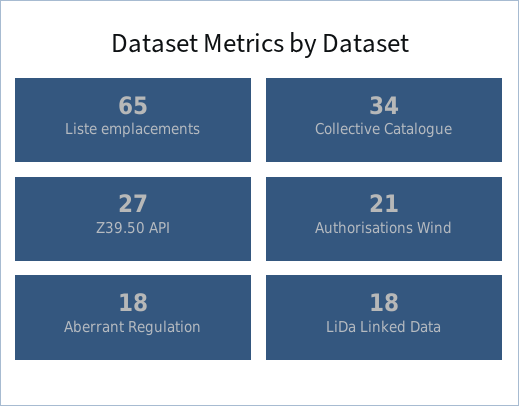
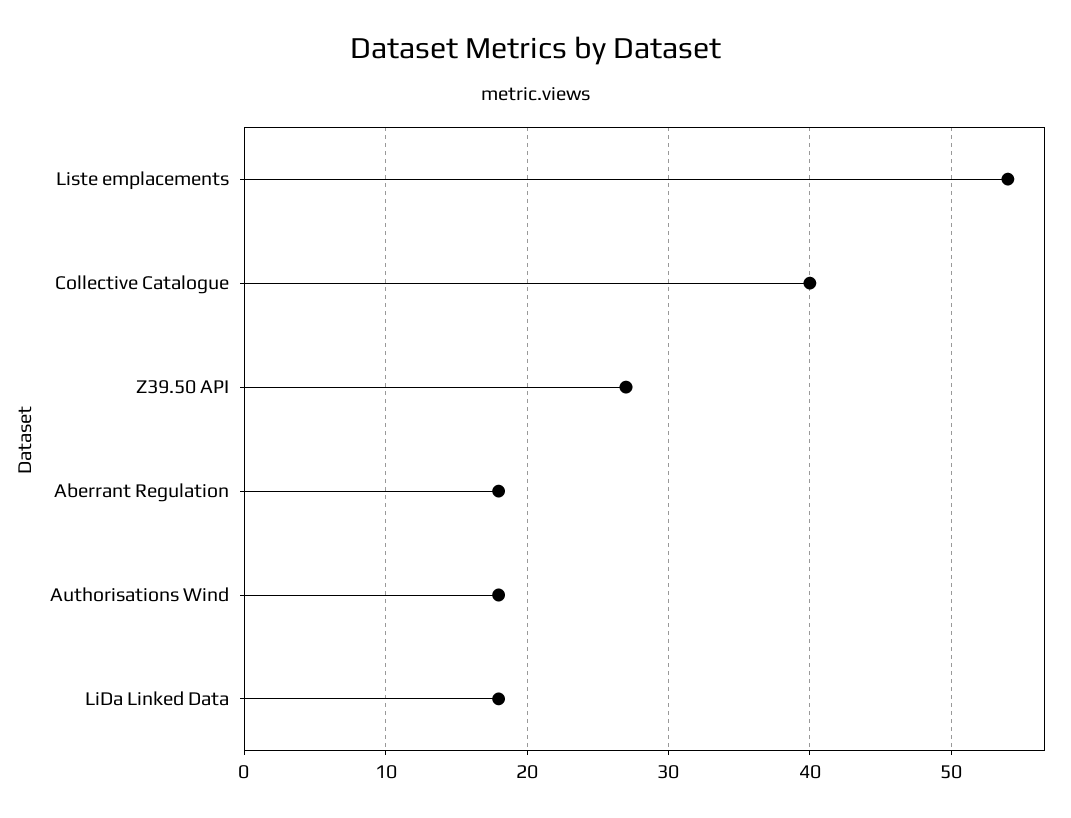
Liste emplacements: 65 -> 54
Collective Catalogue: 34 -> 40
Authorisations Wind: 21 -> 18

